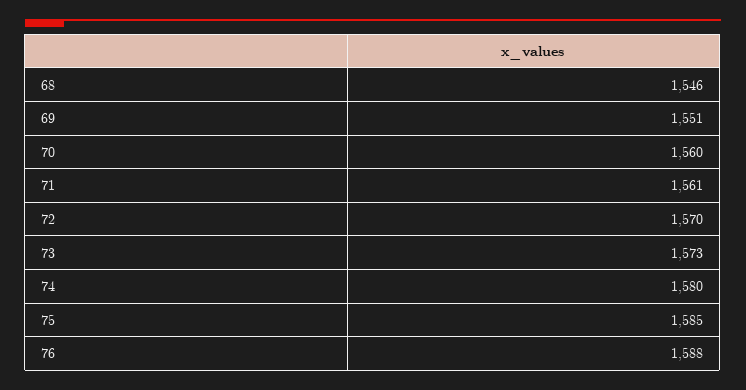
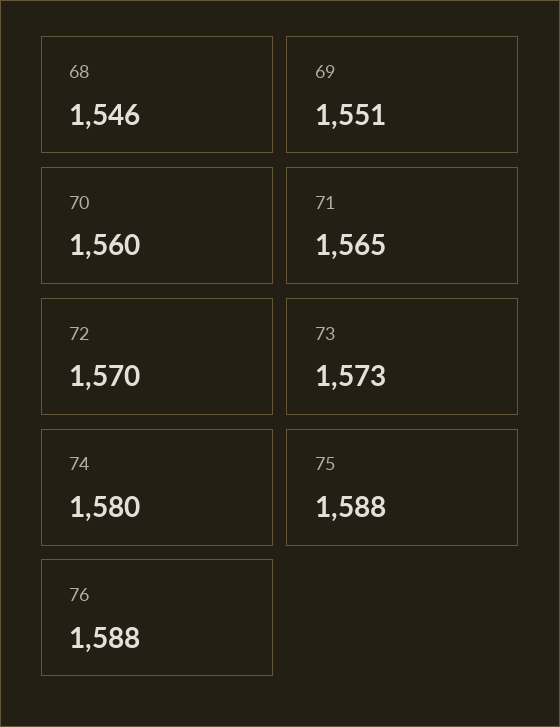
71: 1561 -> 1565
75: 1585 -> 1588

